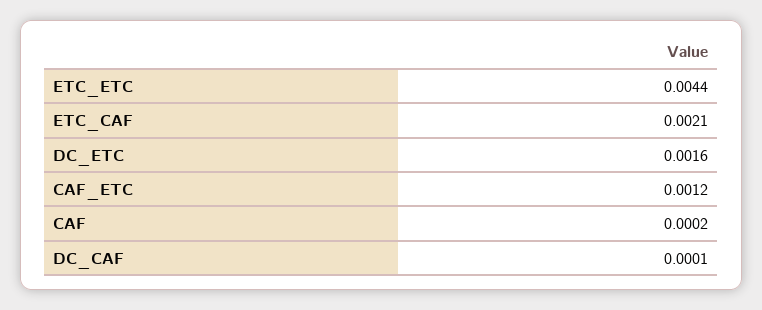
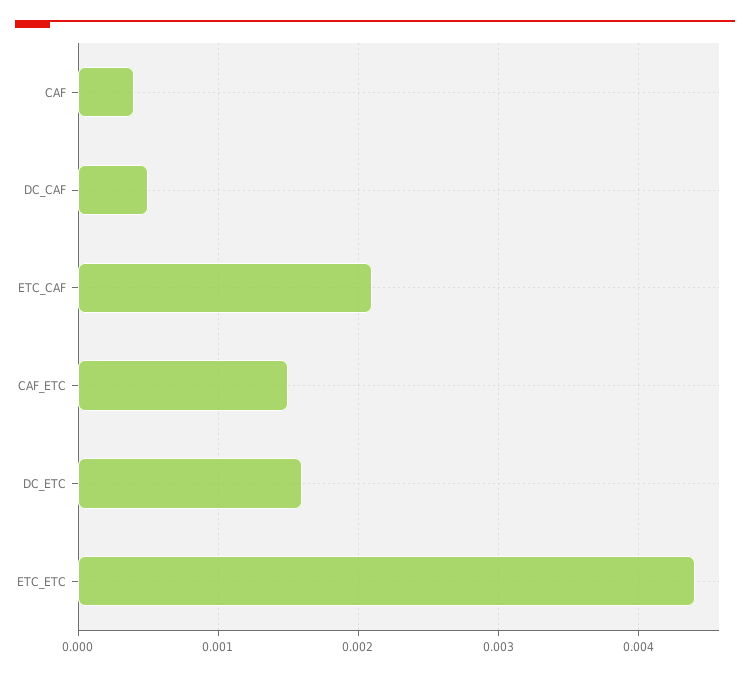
CAF_ETC: 0.0012 -> 0.0015
CAF: 0.0002 -> 0.0004
DC_CAF: 0.0001 -> 0.0005

